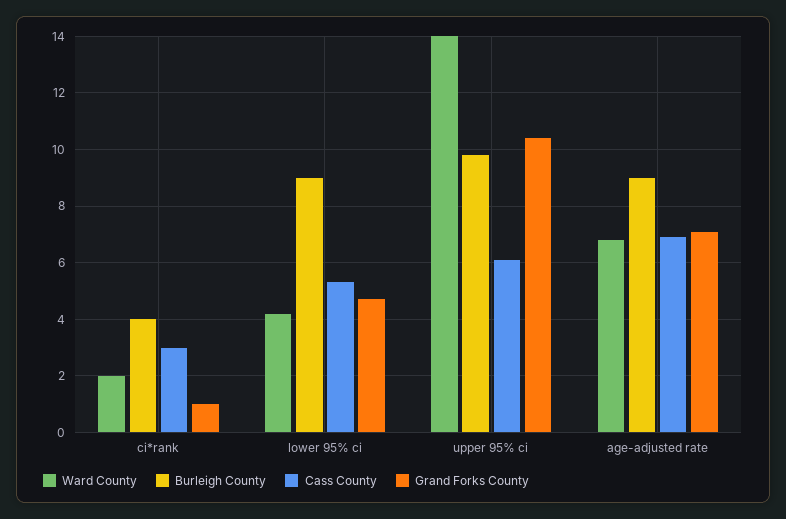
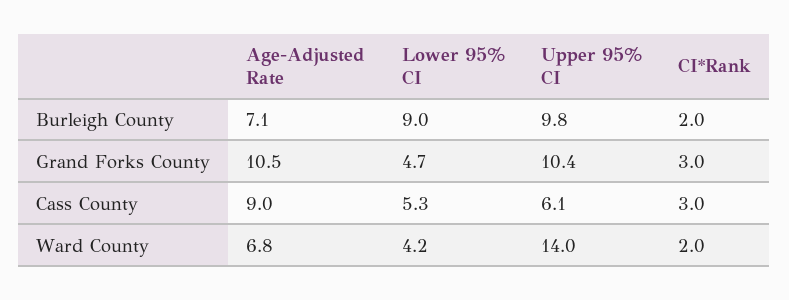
Burleigh County, ci*rank: 4 -> 2
Grand Forks County, ci*rank: 1 -> 3
Burleigh County, age-adjusted rate: 9 -> 7.1
Cass County, age-adjusted rate: 7 -> 9
Grand Forks County, age-adjusted rate: 7 -> 10.5

